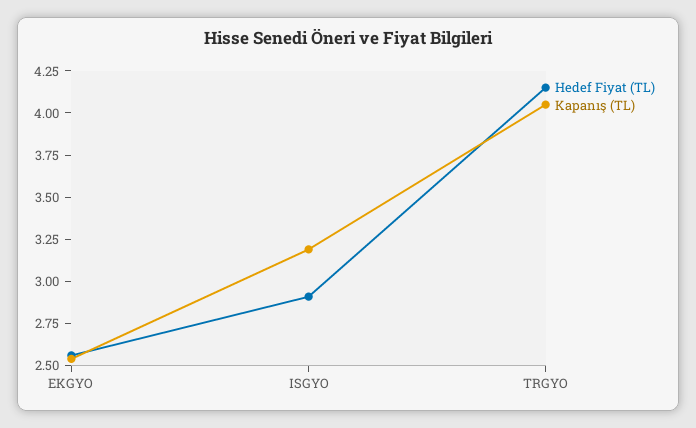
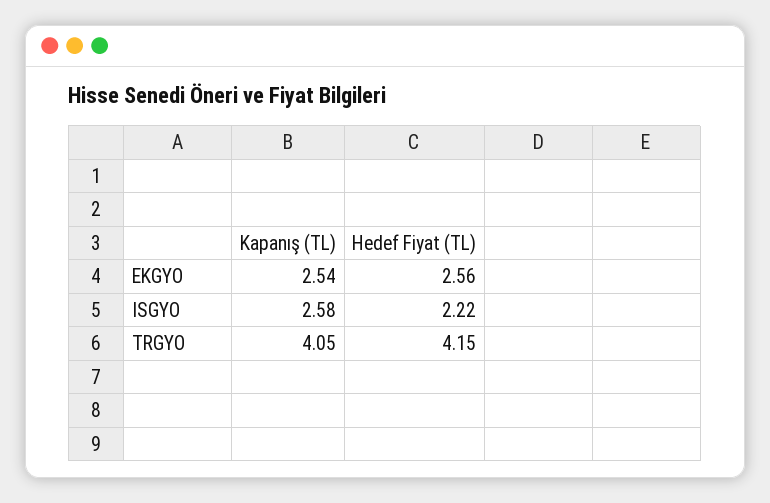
Hedef Fiyat (TL), ISGYO: 2.9 -> 2.22
Kapanış (TL), ISGYO: 3.2 -> 2.58

